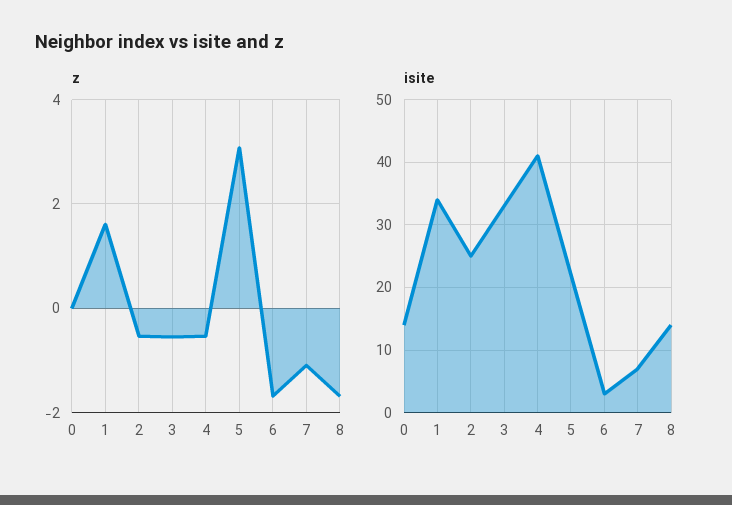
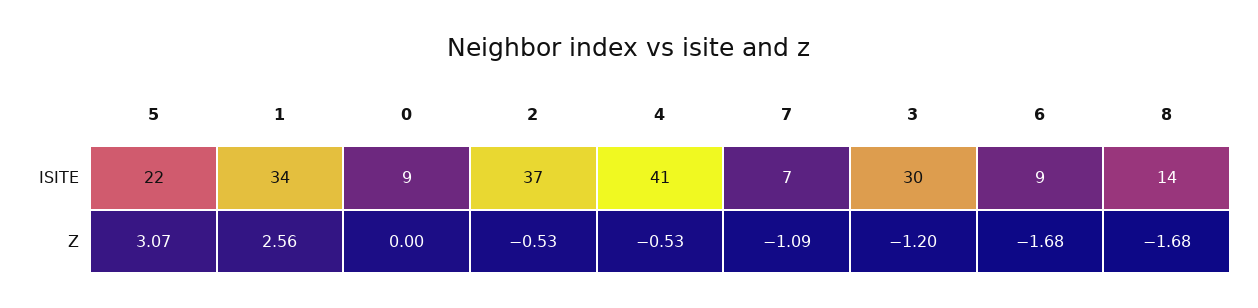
z, 1: 1.6 -> 2.56
z, 3: -0.6 -> -1.2
isite, 0: 14 -> 9
isite, 2: 25 -> 37
isite, 3: 33 -> 30
isite, 6: 3 -> 9

